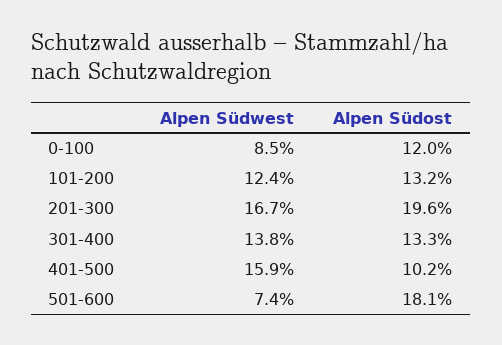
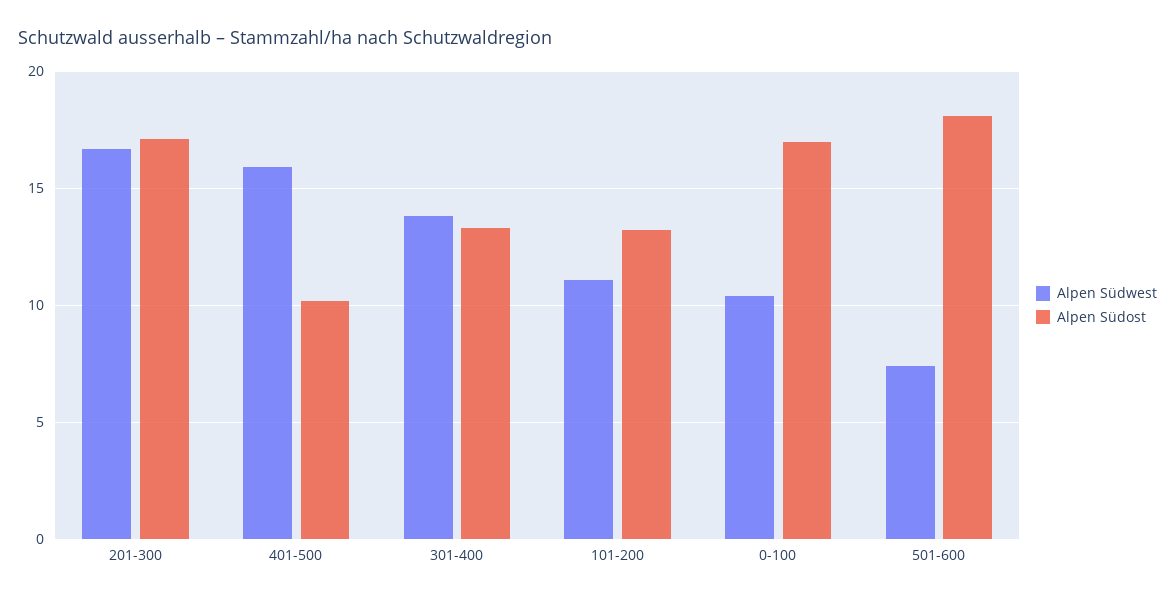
Alpen Südwest, 0-100: 8.5 -> 10.5
Alpen Südost, 0-100: 12 -> 17
Alpen Südwest, 101-200: 12.4 -> 11
Alpen Südost, 201-300: 19.6 -> 17

